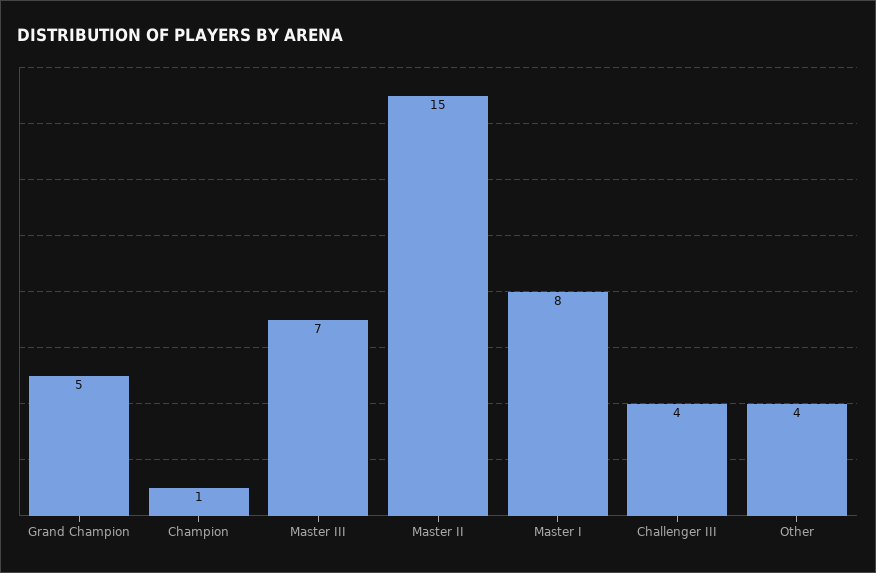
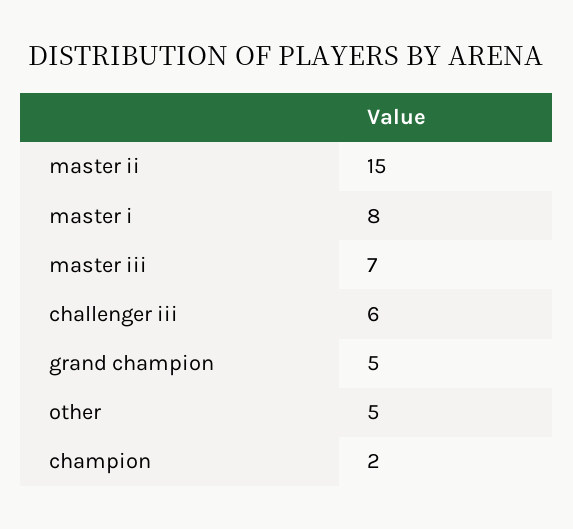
Champion: 1 -> 2
Challenger III: 4 -> 6
Other: 4 -> 5

